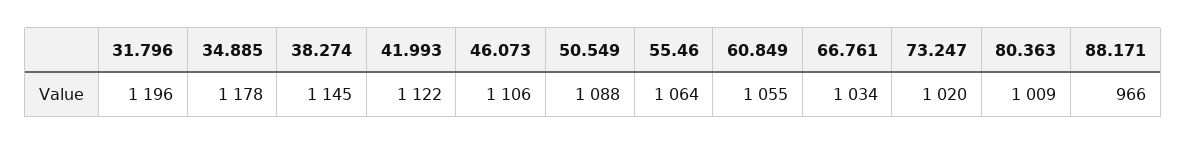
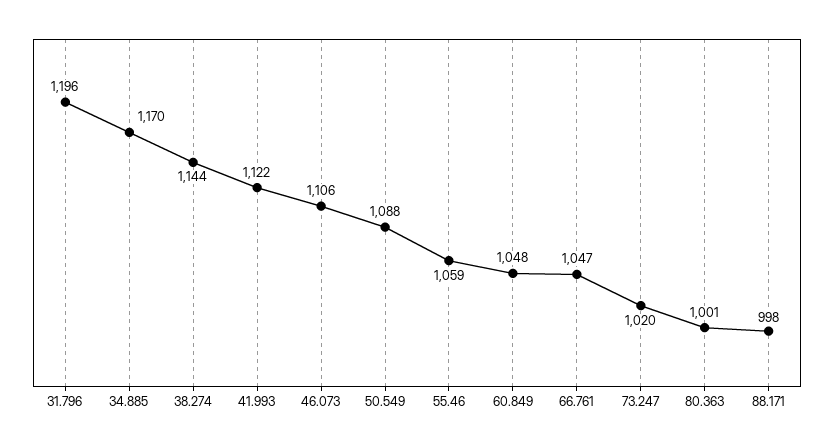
34.885: 1178 -> 1170
38.274: 1145 -> 1144
55.46: 1064 -> 1059
60.849: 1055 -> 1048
66.761: 1034 -> 1047
80.363: 1009 -> 1001
88.171: 966 -> 998

